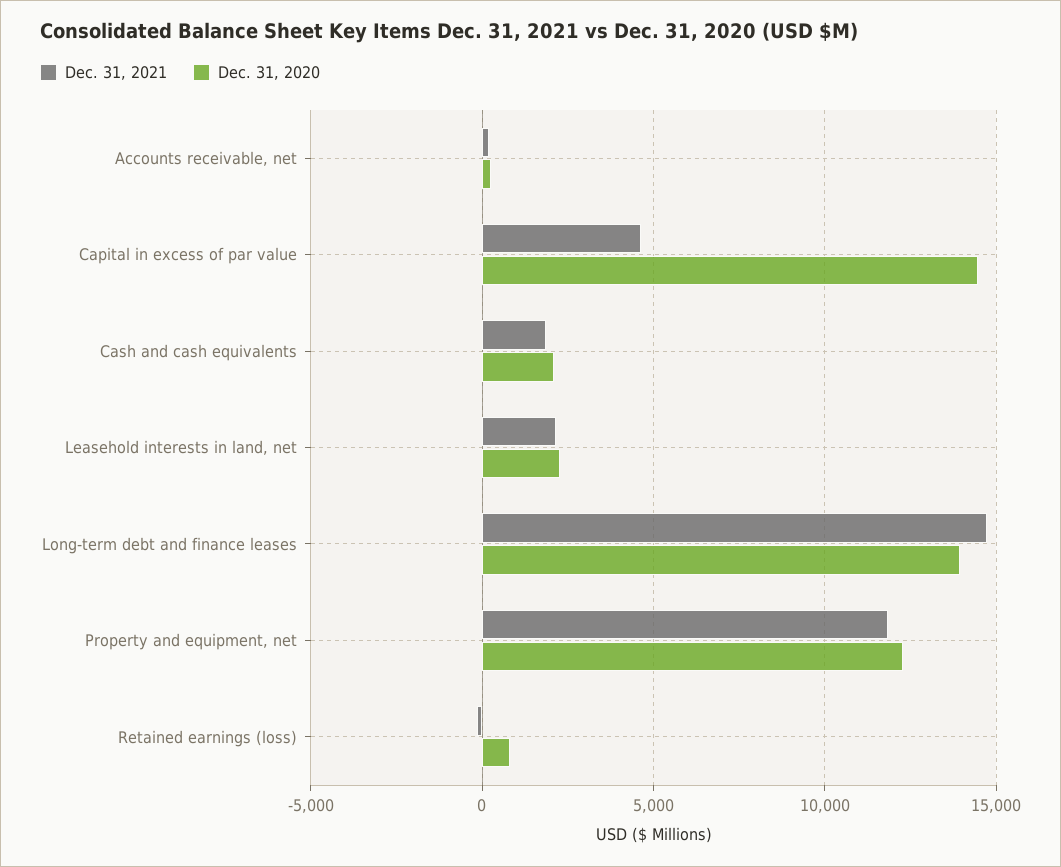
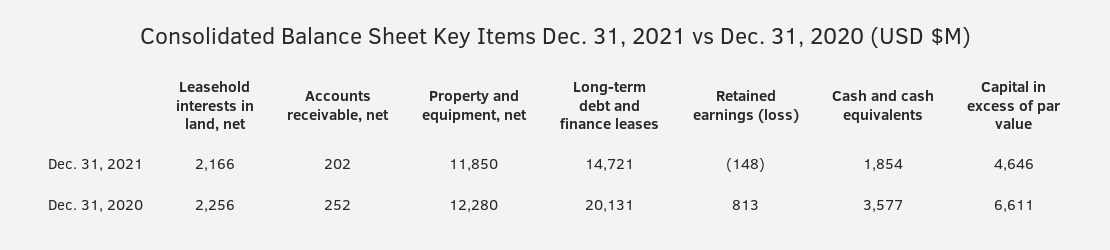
Dec. 31, 2020, Capital in excess of par value: 14500 -> 6611
Dec. 31, 2020, Cash and cash equivalents: 2000 -> 3577
Dec. 31, 2020, Long-term debt and finance leases: 14000 -> 20131

